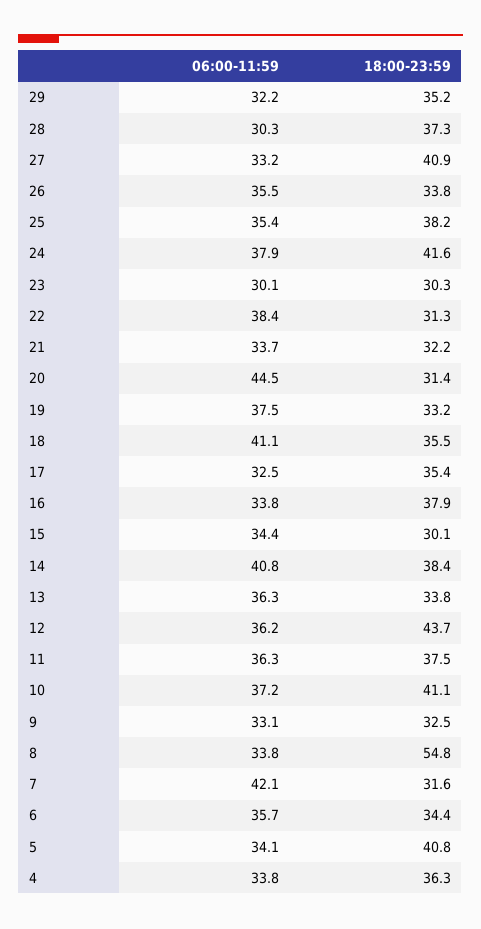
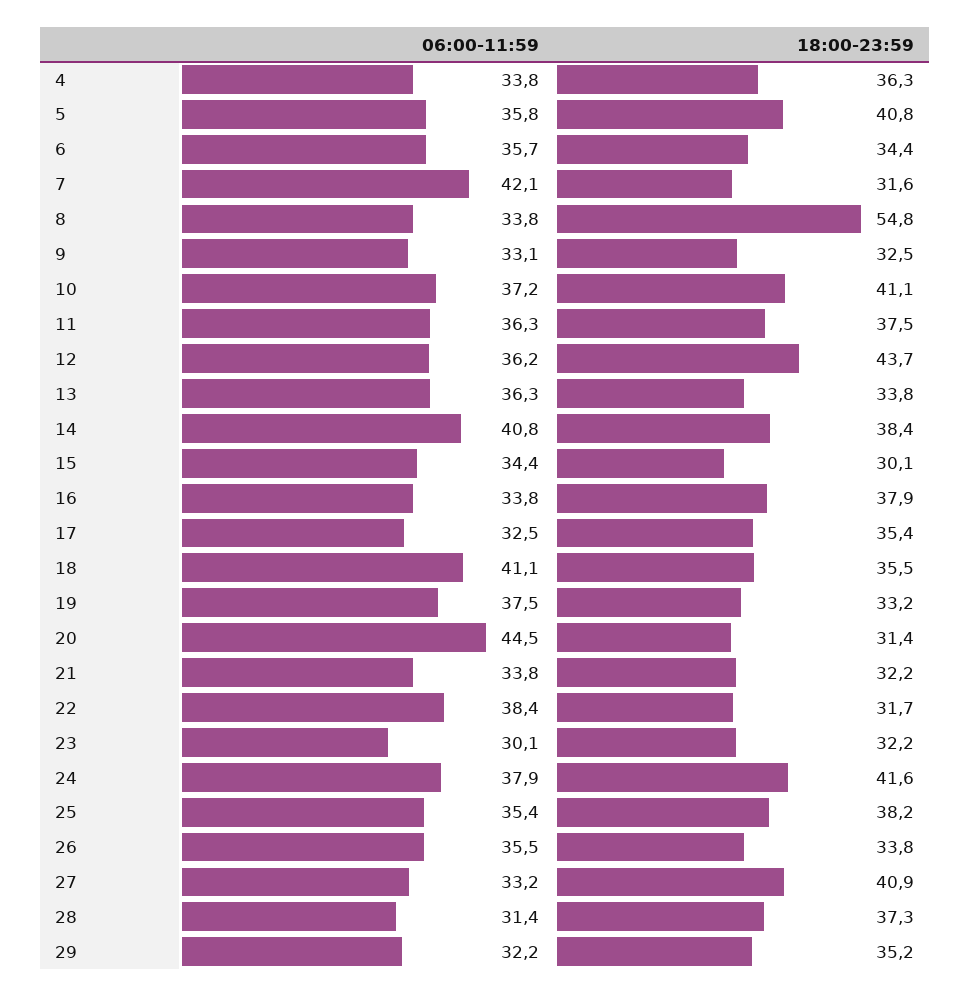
06:00-11:59, 28: 30.3 -> 31.4
18:00-23:59, 23: 30.3 -> 32.2
18:00-23:59, 22: 31.3 -> 31.7
06:00-11:59, 21: 33.7 -> 33.8
06:00-11:59, 5: 34.1 -> 35.8

